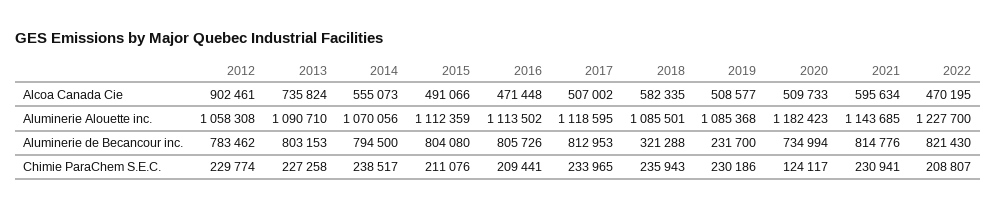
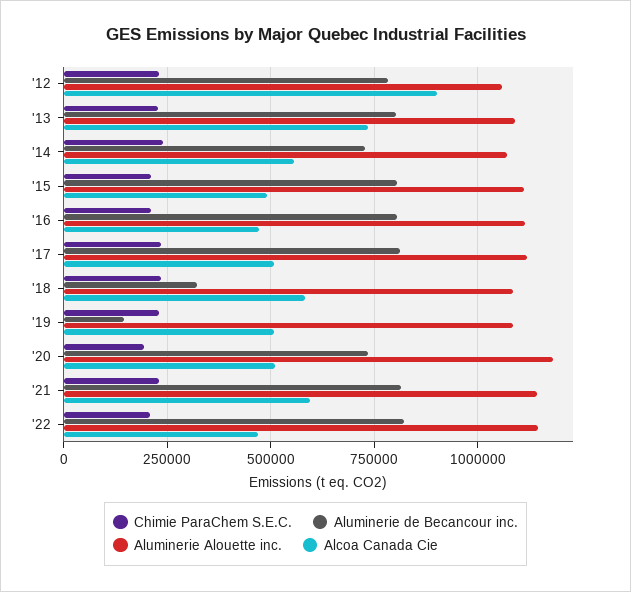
Aluminerie Alouette inc., 2022: 1227700 -> 1150000
Aluminerie de Becancour inc., 2014: 794500 -> 725000
Aluminerie de Becancour inc., 2019: 231700 -> 150000
Chimie ParaChem S.E.C., 2020: 124117 -> 200000

